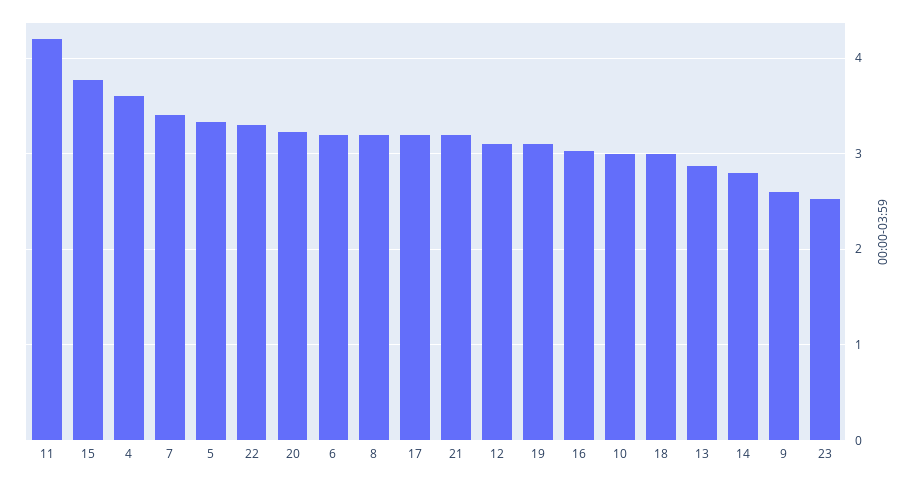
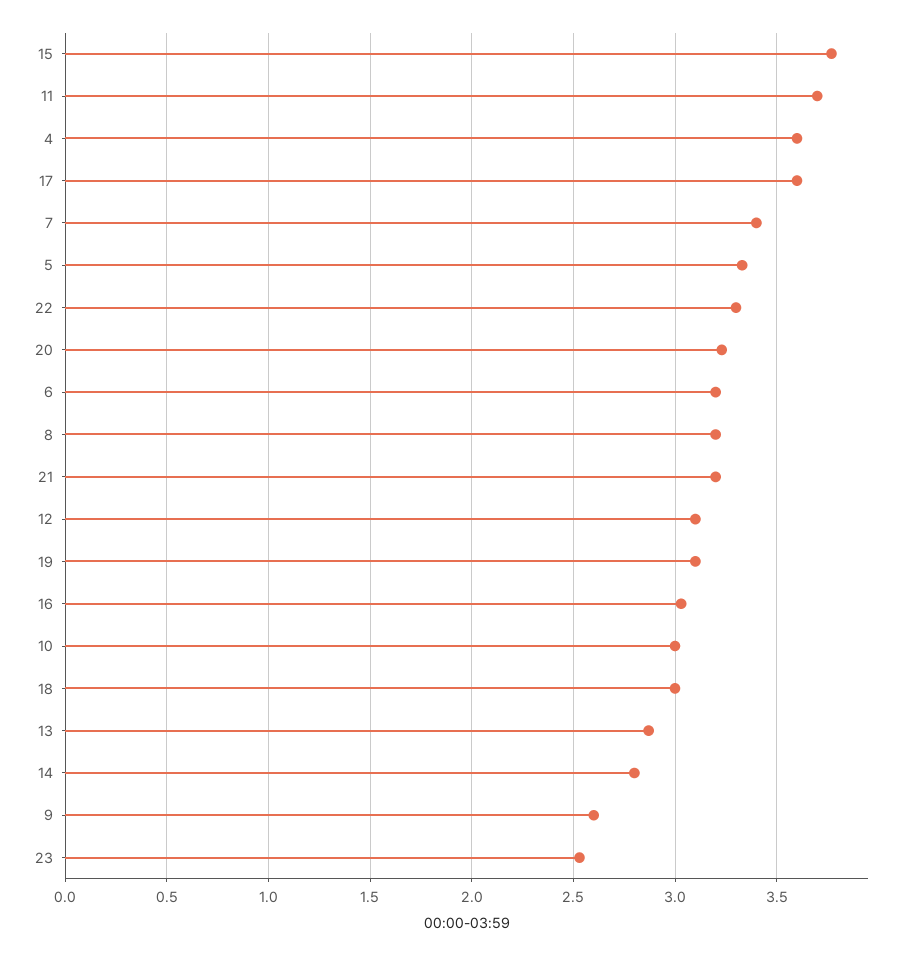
11: 4.2 -> 3.7
17: 3.2 -> 3.6

